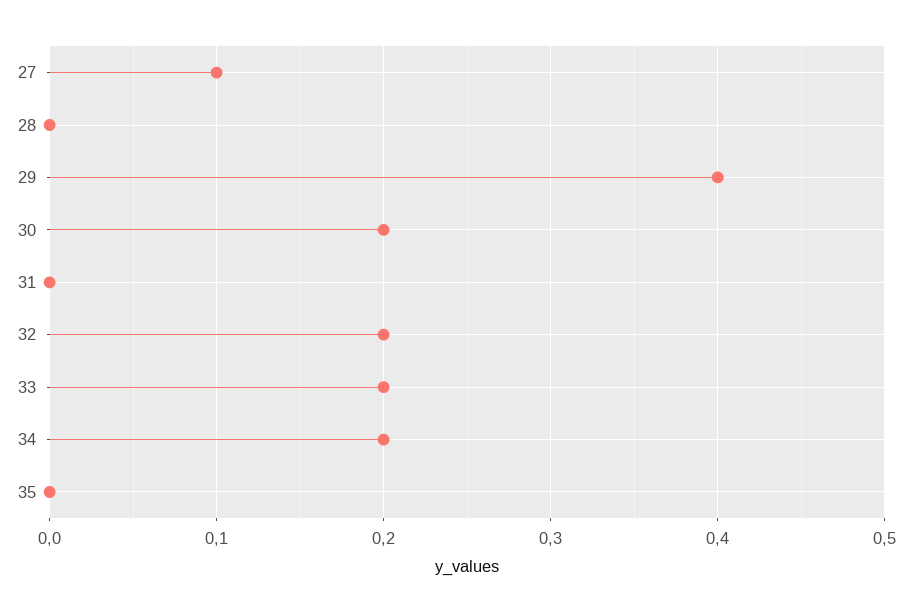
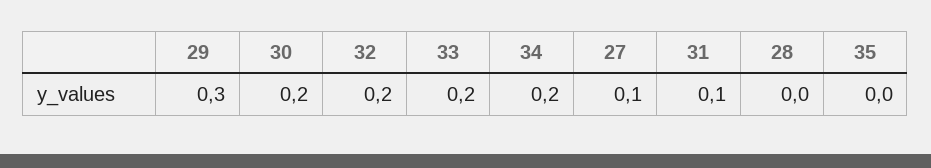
29: 0.4 -> 0.3
31: 0 -> 0.1

